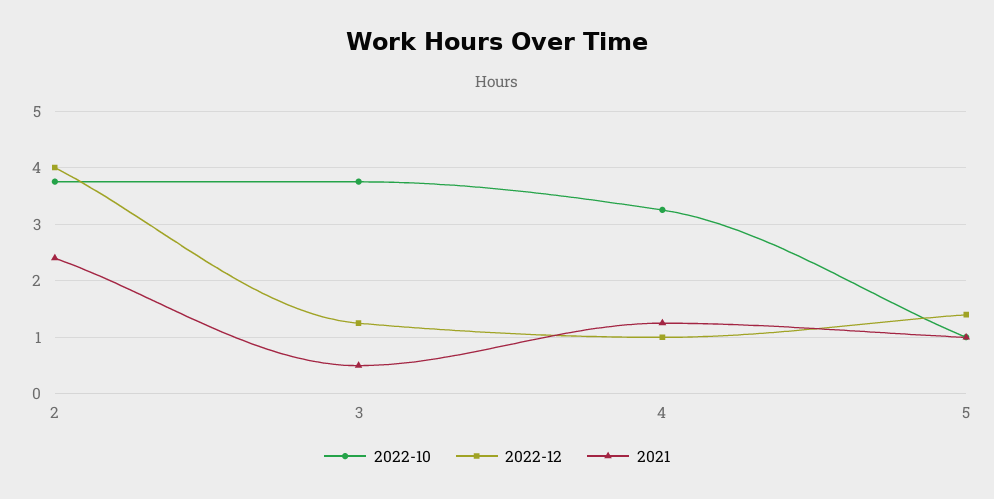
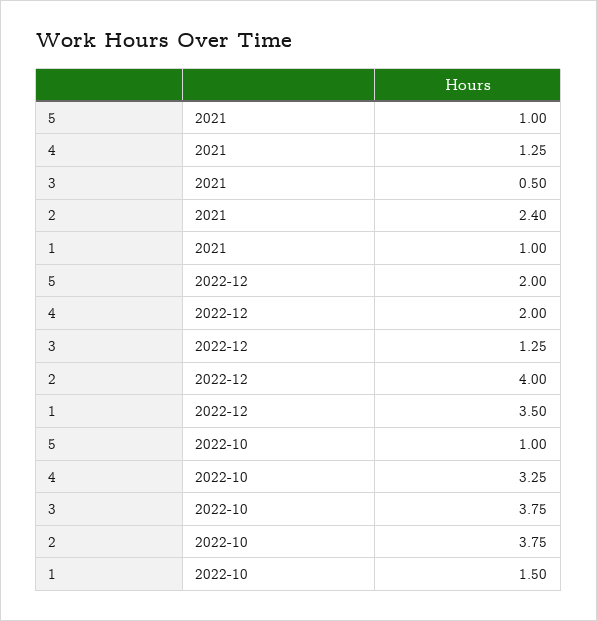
2022-12, 4: 1 -> 2
2022-12, 5: 1.4 -> 2
2021, 1: none -> 1
2022-12, 1: none -> 3.5
2022-10, 1: none -> 1.5

